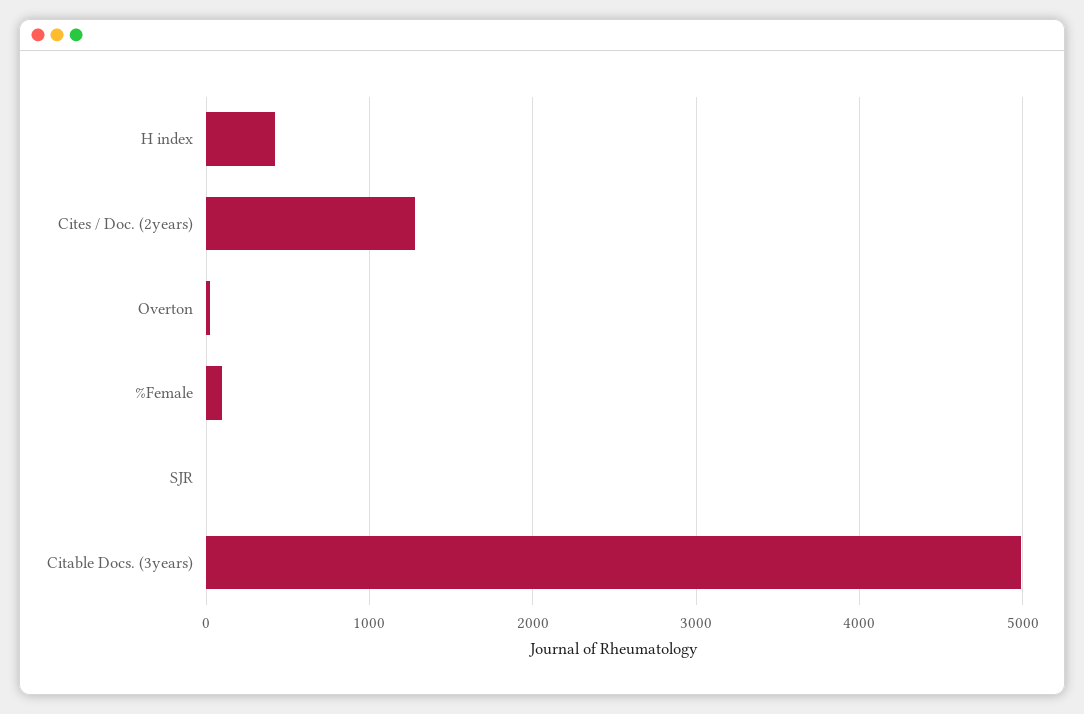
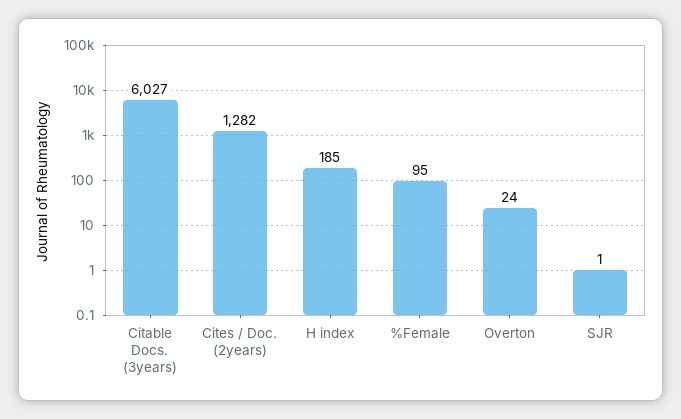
H index: 400 -> 185
Citable Docs. (3years): 5000 -> 6027

